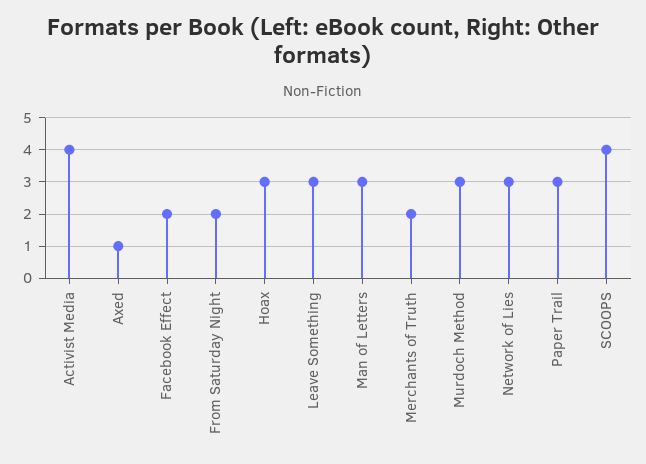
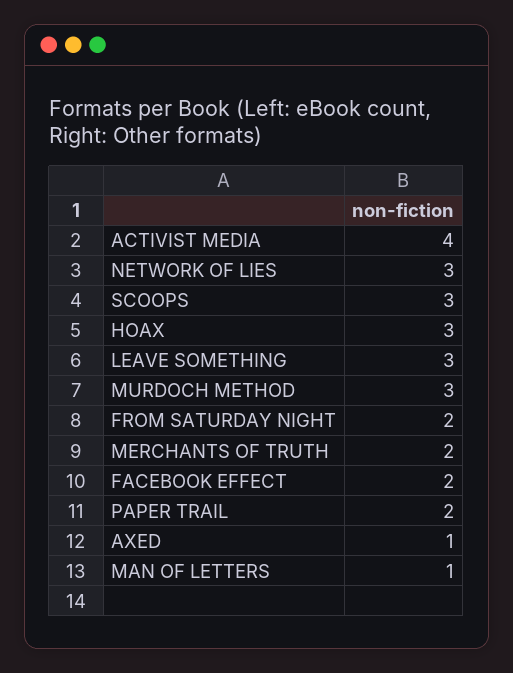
Man of Letters: 3 -> 1
Paper Trail: 3 -> 2
SCOOPS: 4 -> 3

